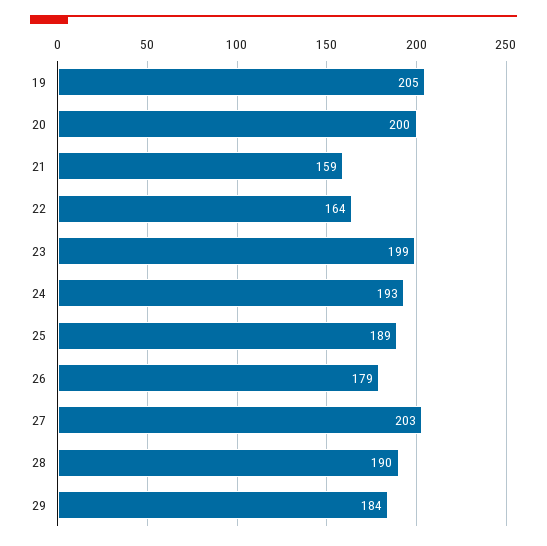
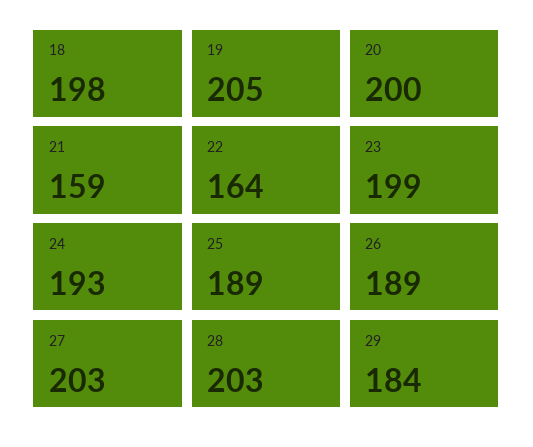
26: 179 -> 189
28: 190 -> 203
18: none -> 198

